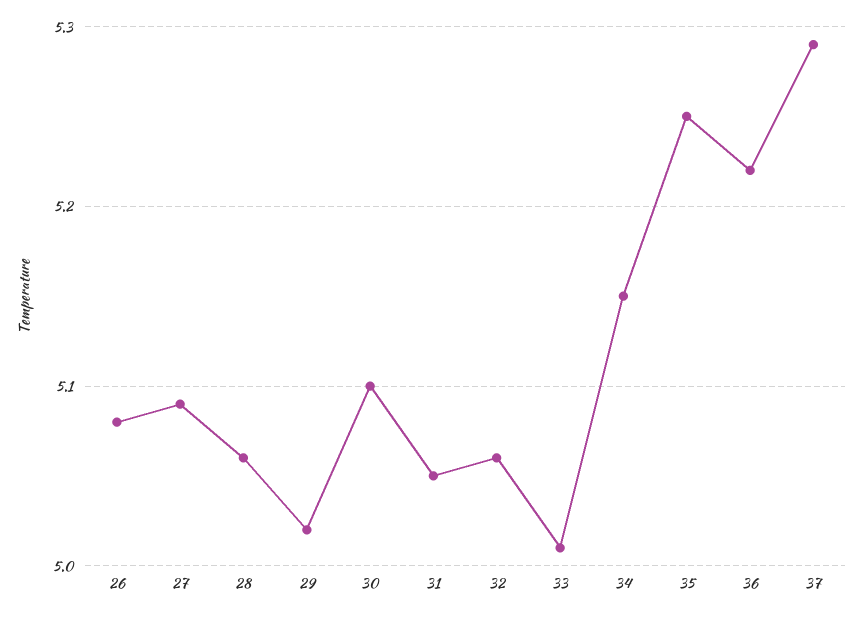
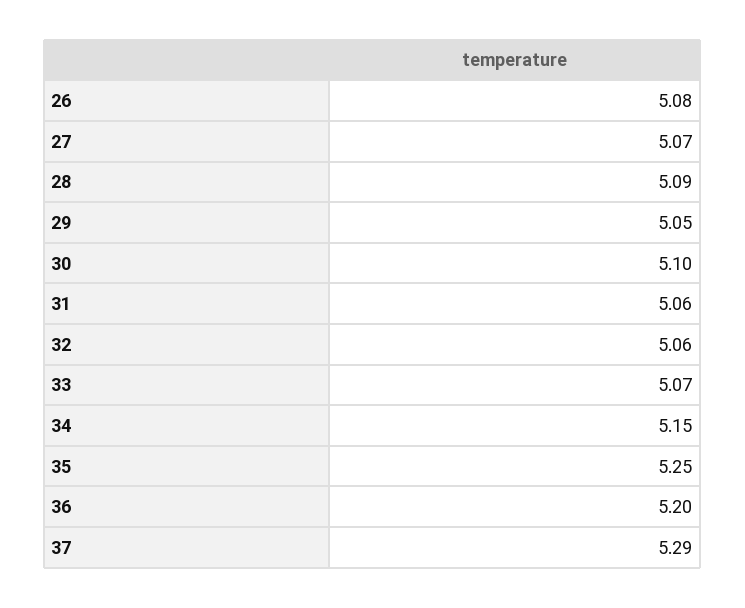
27: 5.09 -> 5.07
28: 5.06 -> 5.09
29: 5.02 -> 5.05
31: 5.05 -> 5.06
33: 5.01 -> 5.07
36: 5.22 -> 5.2

